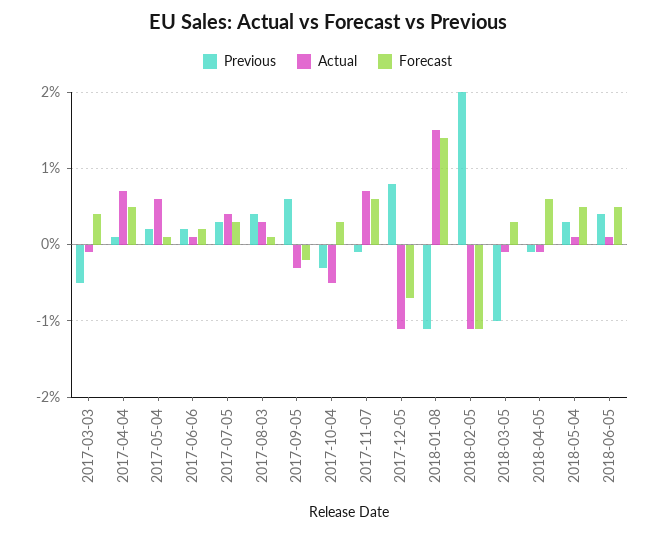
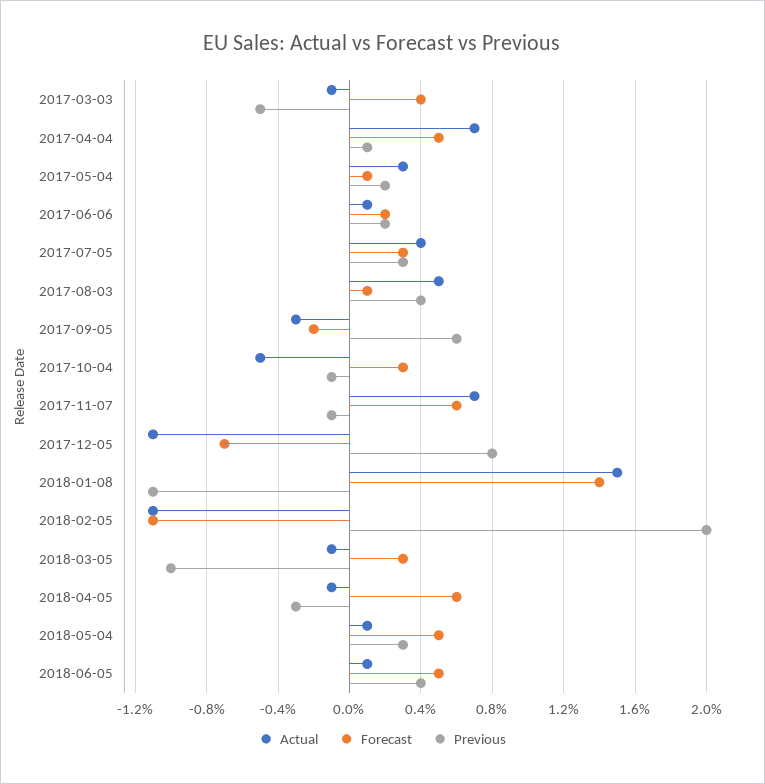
Actual, 2017-05-04: 0.6 -> 0.3
Actual, 2017-08-03: 0.3 -> 0.5
Previous, 2017-10-04: -0.3 -> -0.1
Previous, 2018-04-05: -0.1 -> -0.3

